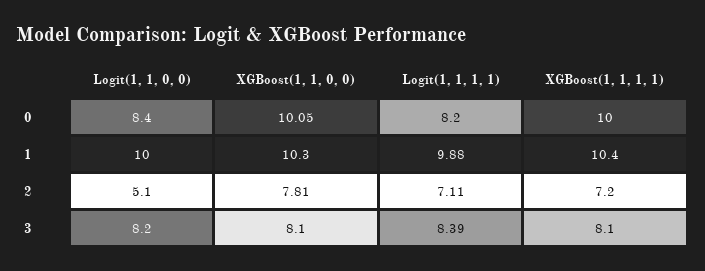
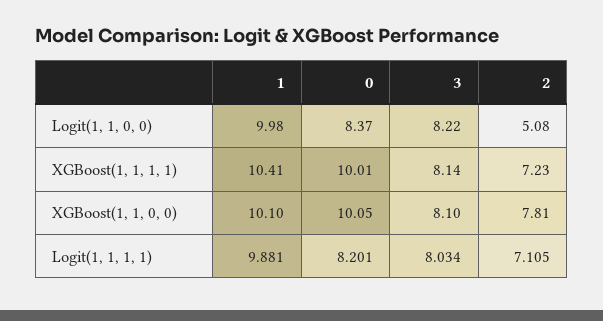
XGBoost(1, 1, 0, 0), 1: 10.3 -> 10.1
Logit(1, 1, 1, 1), 3: 8.39 -> 8.034

